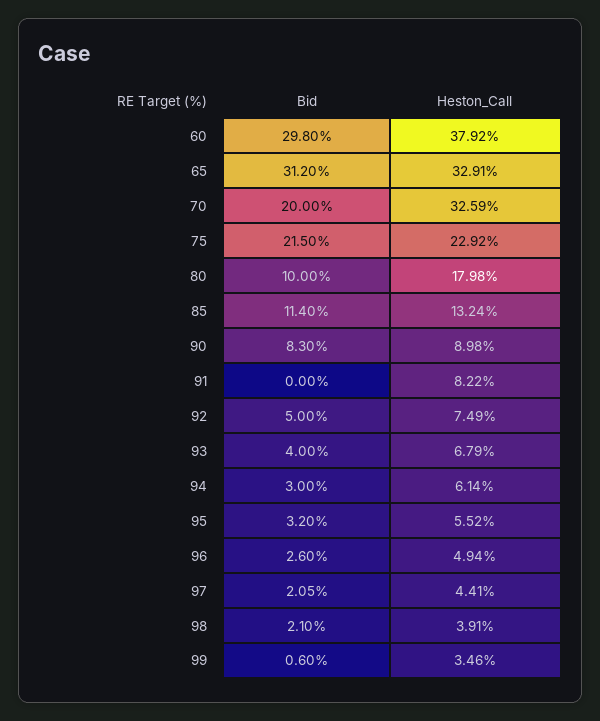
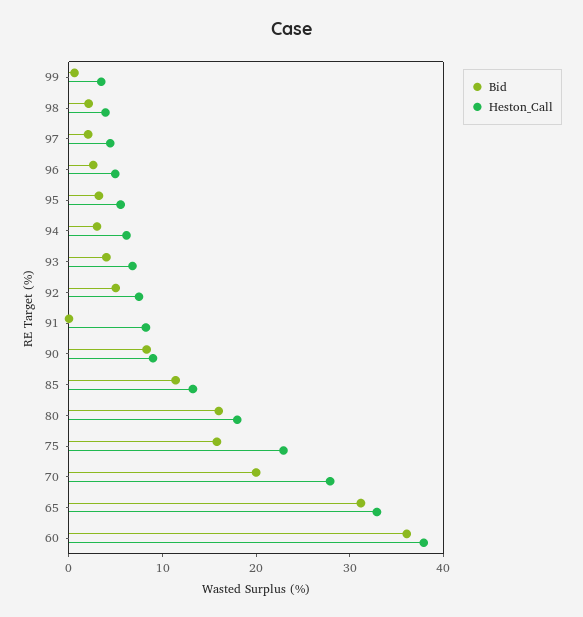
Bid, 60: 29.8 -> 36
Heston_Call, 70: 32.59 -> 28
Bid, 75: 21.5 -> 16
Bid, 80: 10 -> 16

